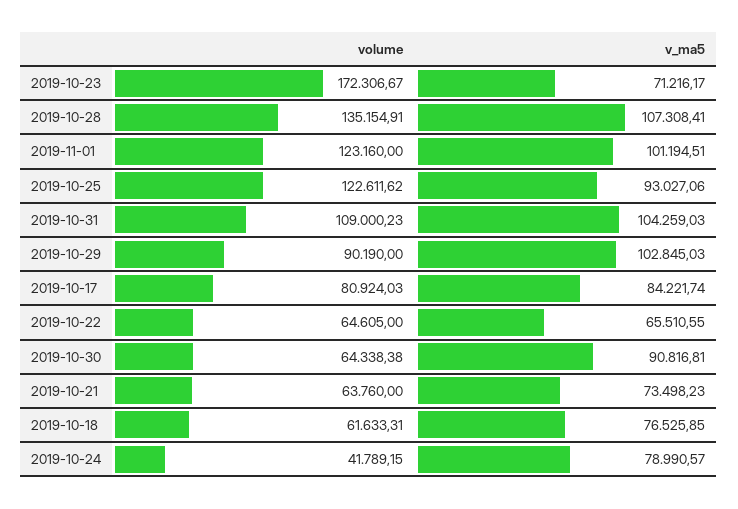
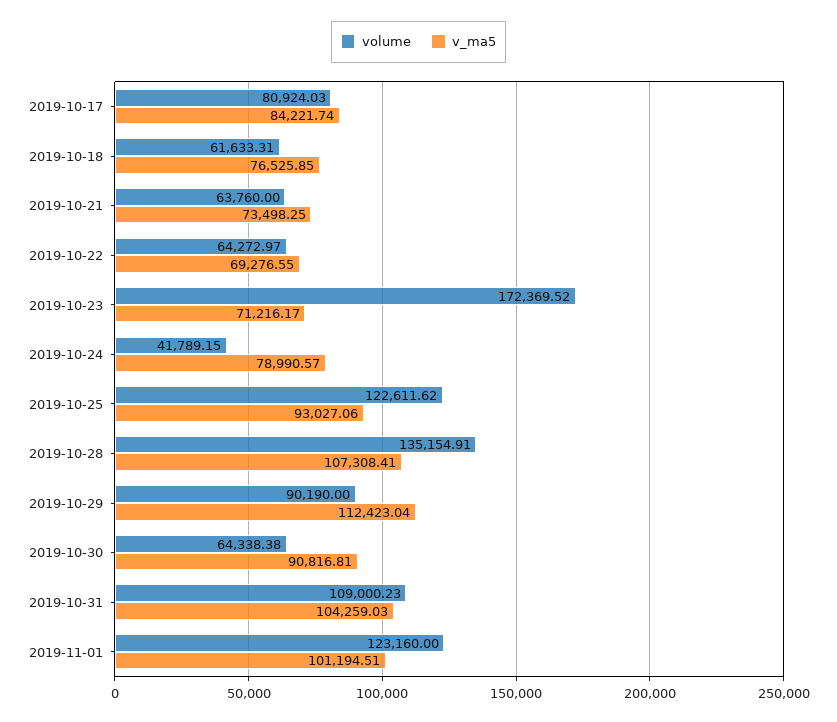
volume, 2019-10-23: 172306.67 -> 172369.52
v_ma5, 2019-10-29: 102845.03 -> 112423.04
volume, 2019-10-22: 64605 -> 64272.97
v_ma5, 2019-10-22: 65510.55 -> 69276.55
v_ma5, 2019-10-21: 73498.23 -> 73498.25

